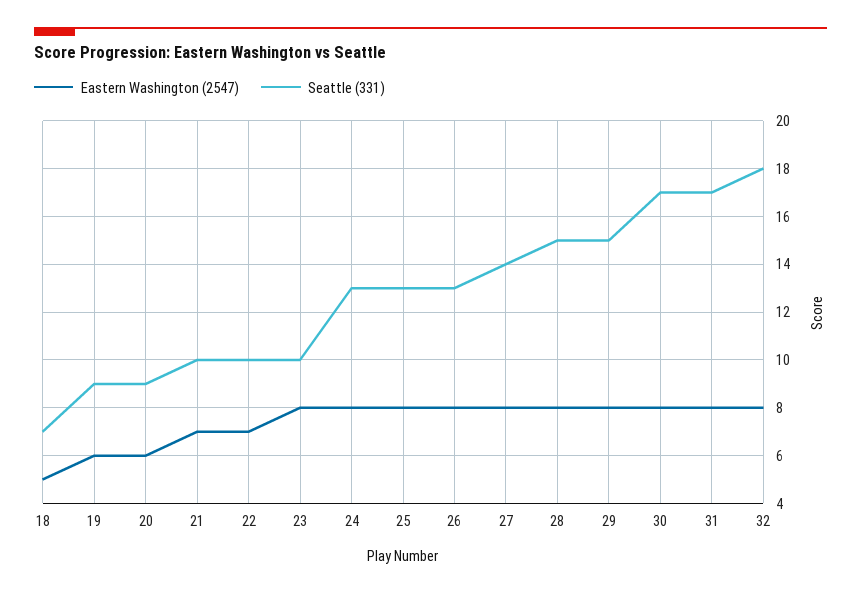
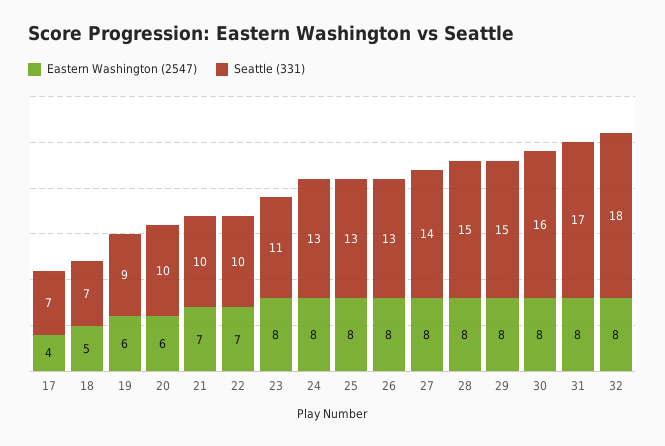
Seattle (331), 20: 9 -> 10
Seattle (331), 23: 10 -> 11
Seattle (331), 30: 17 -> 16
Eastern Washington (2547), 17: none -> 4
Seattle (331), 17: none -> 7

